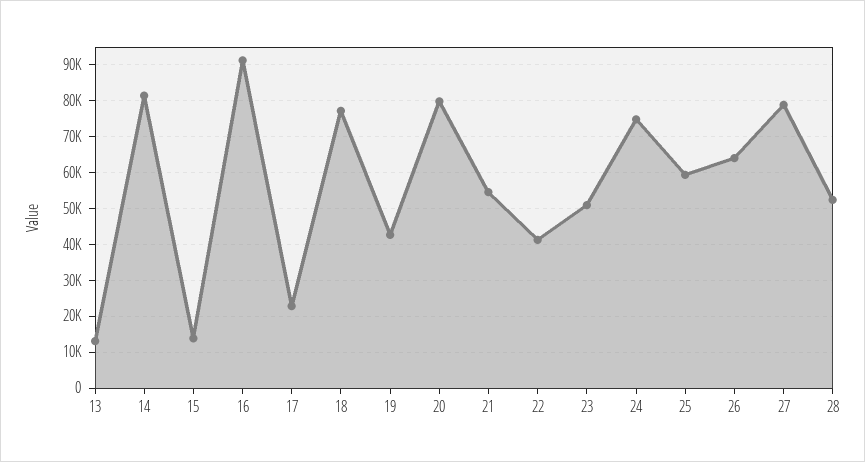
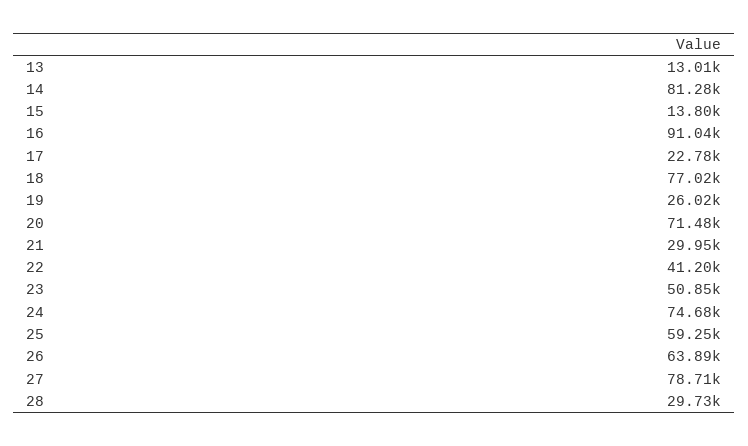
19: 42000 -> 26020
20: 80000 -> 71480
21: 54000 -> 29950
28: 52000 -> 29730

